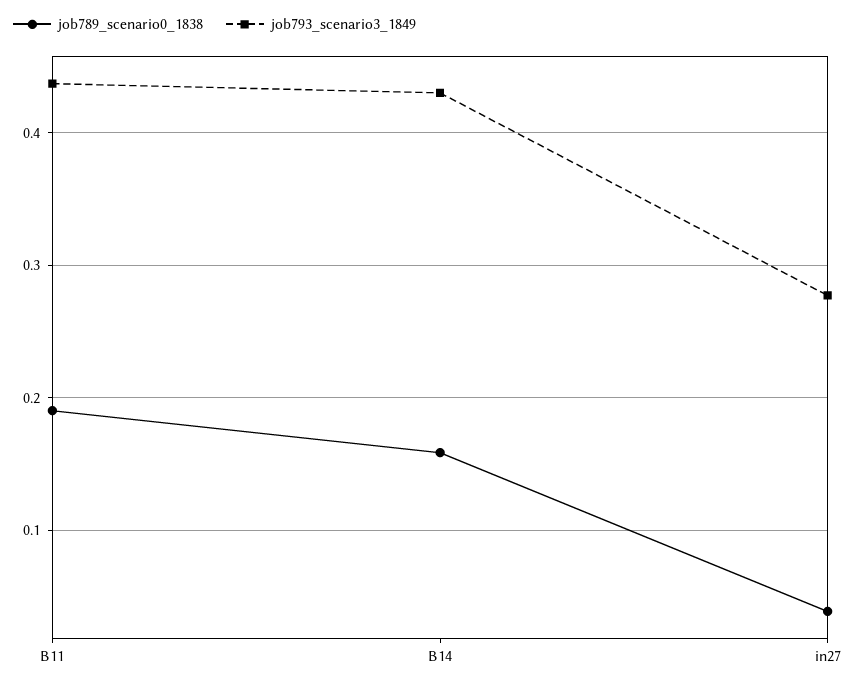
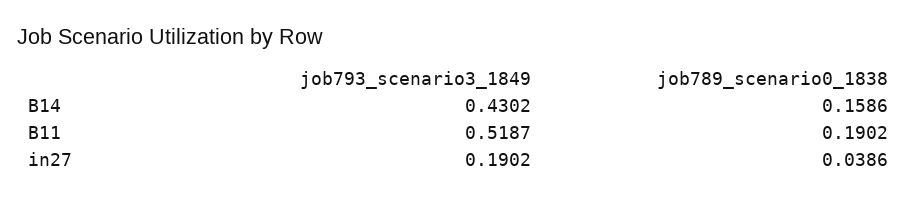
job793_scenario3_1849, B11: 0.44 -> 0.5187
job793_scenario3_1849, in27: 0.28 -> 0.1902

